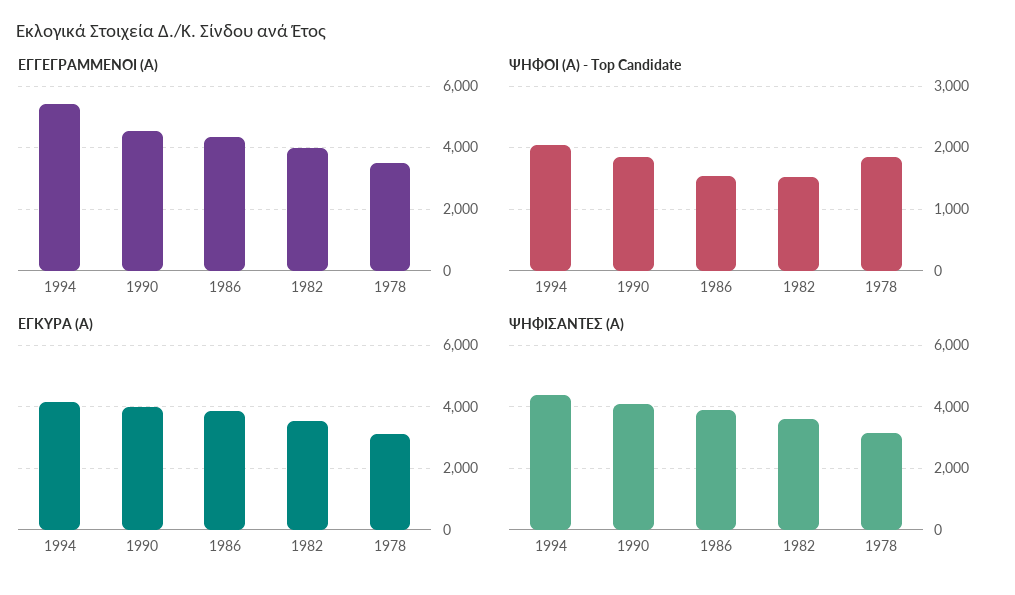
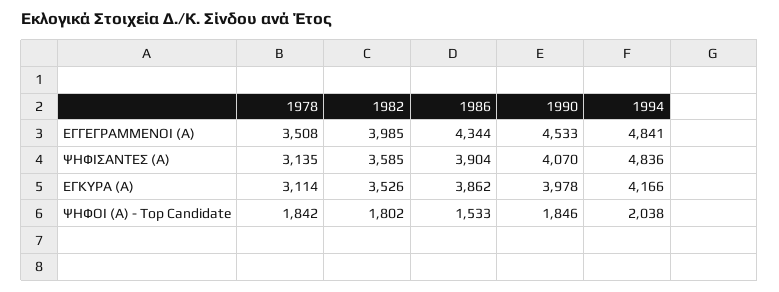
ΕΓΓΕΓΡΑΜΜΕΝΟΙ (Α), 1994: 5400 -> 4841
ΨΗΦΟΙ (Α) - Top Candidate, 1982: 1500 -> 1802
ΨΗΦΙΣΑΝΤΕΣ (Α), 1994: 4400 -> 4836

